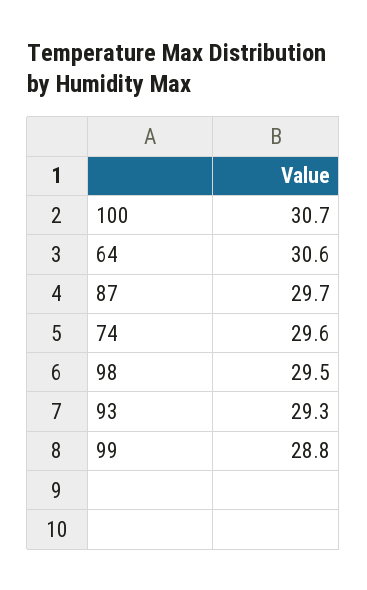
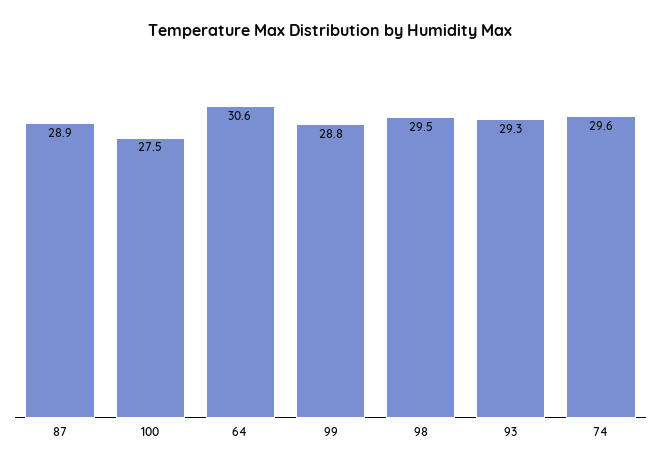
100: 30.7 -> 27.5
87: 29.7 -> 28.9

